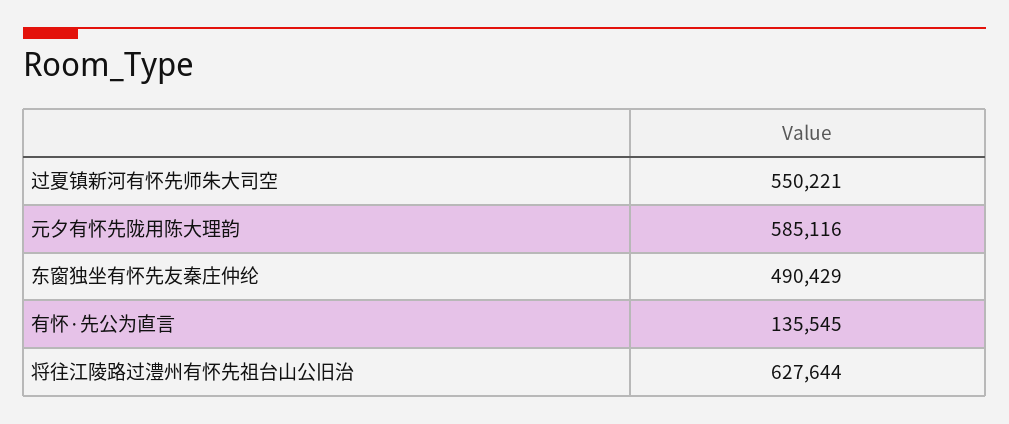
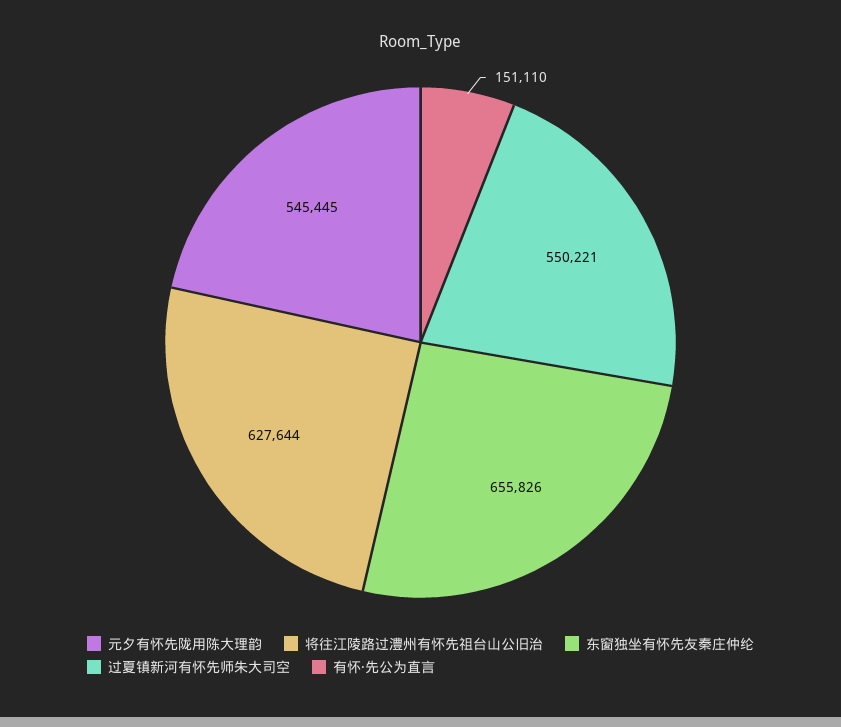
元夕有怀先陇用陈大理韵: 585116 -> 545445
东窗独坐有怀先友秦庄仲纶: 490429 -> 655826
有怀·先公为直言: 135545 -> 151110

